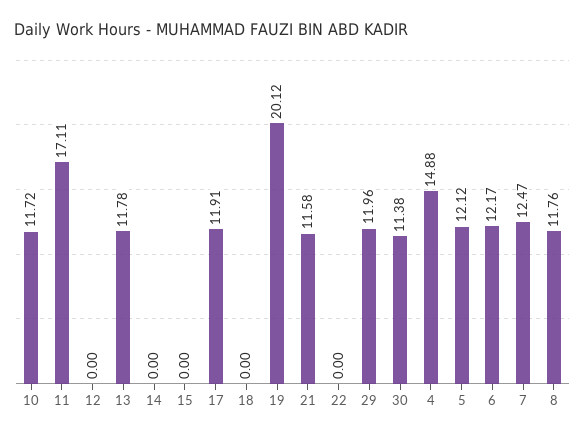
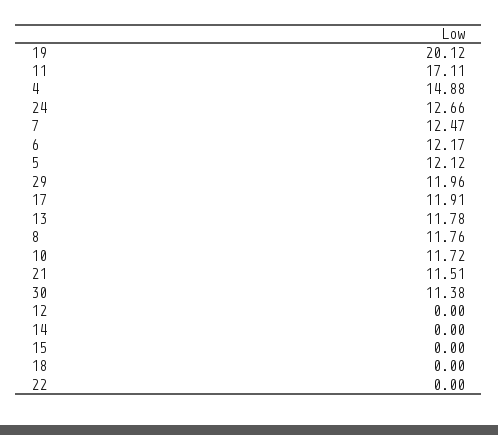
21: 11.58 -> 11.51
24: none -> 12.66

